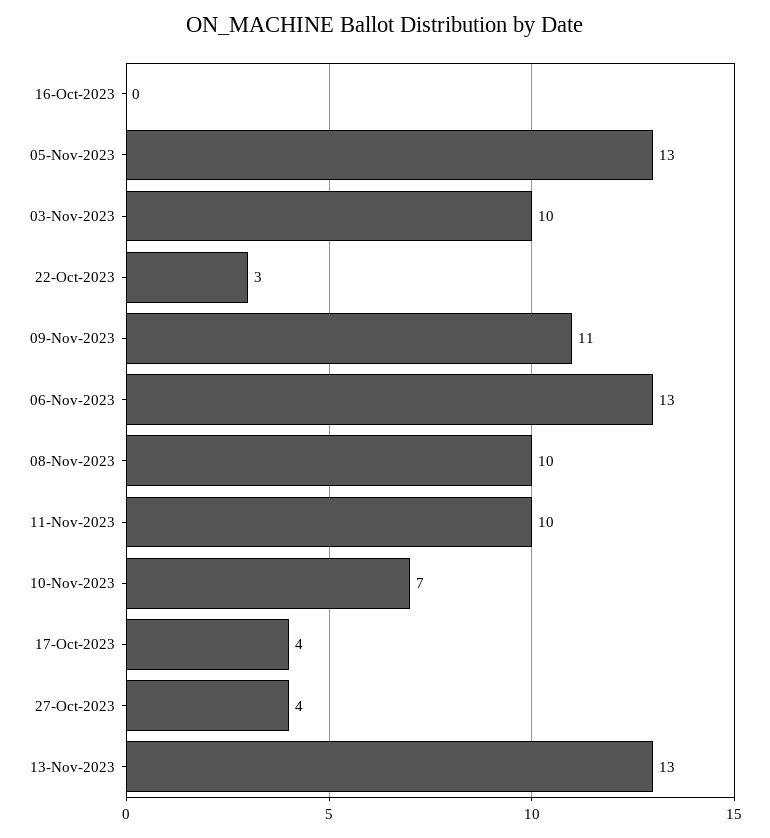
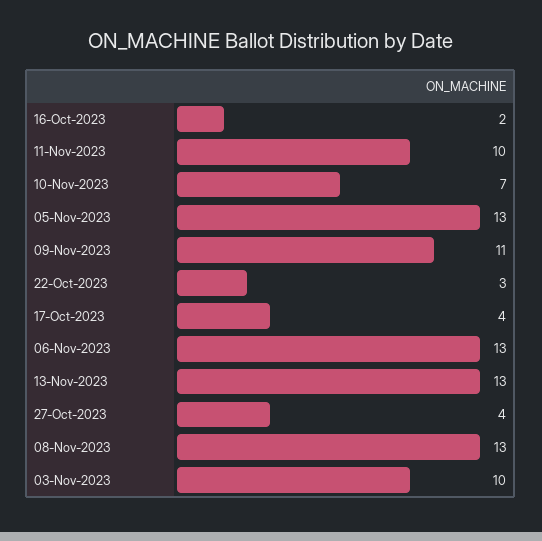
16-Oct-2023: 0 -> 2
08-Nov-2023: 10 -> 13

